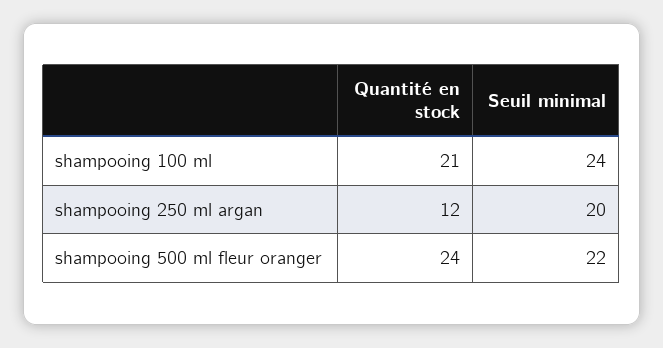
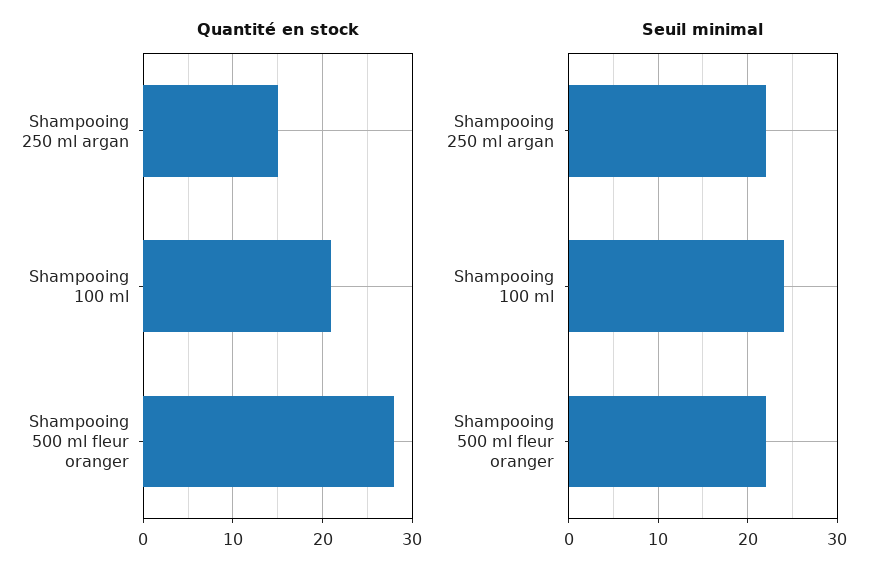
Quantité en stock, shampooing 250 ml argan: 12 -> 15
Seuil minimal, shampooing 250 ml argan: 20 -> 22
Quantité en stock, shampooing 500 ml fleur oranger: 24 -> 28

